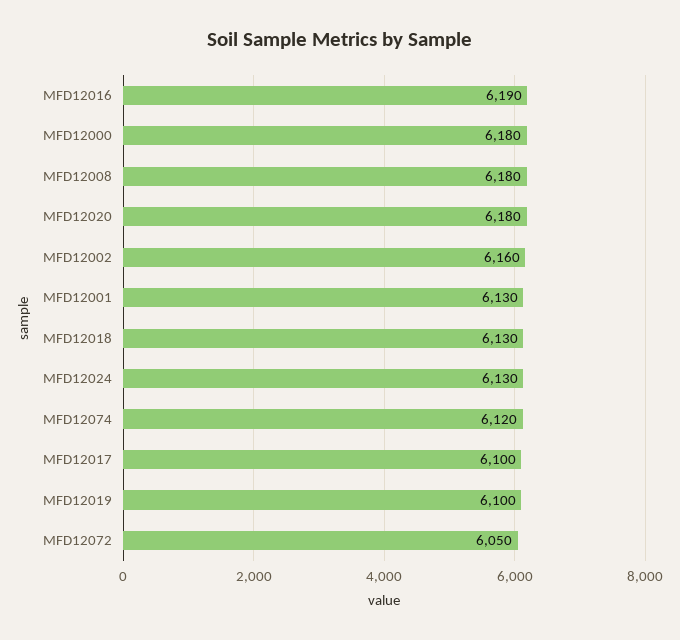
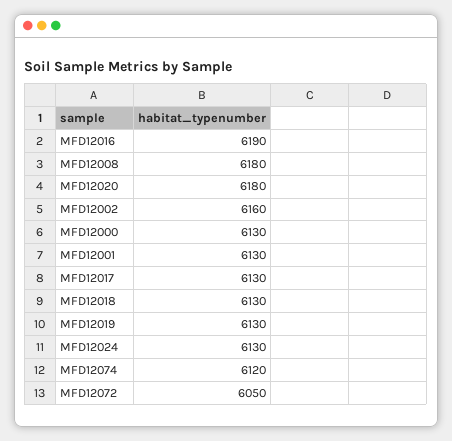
MFD12000: 6180 -> 6130
MFD12017: 6100 -> 6130
MFD12019: 6100 -> 6130

